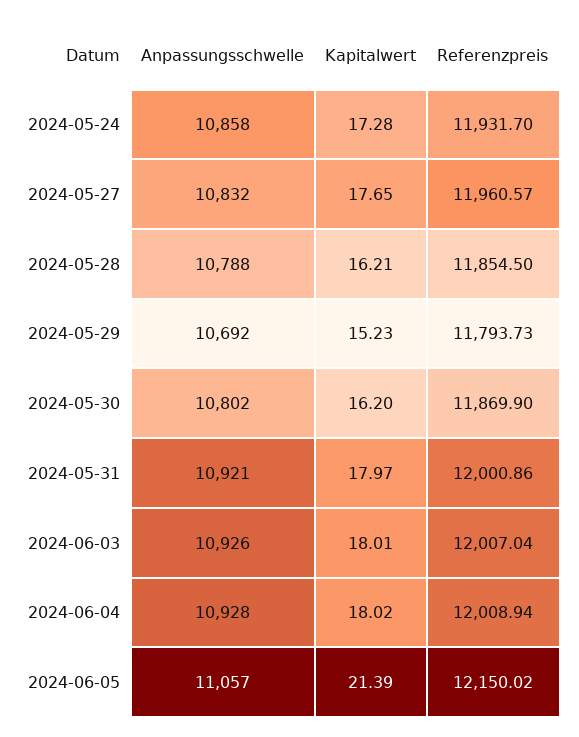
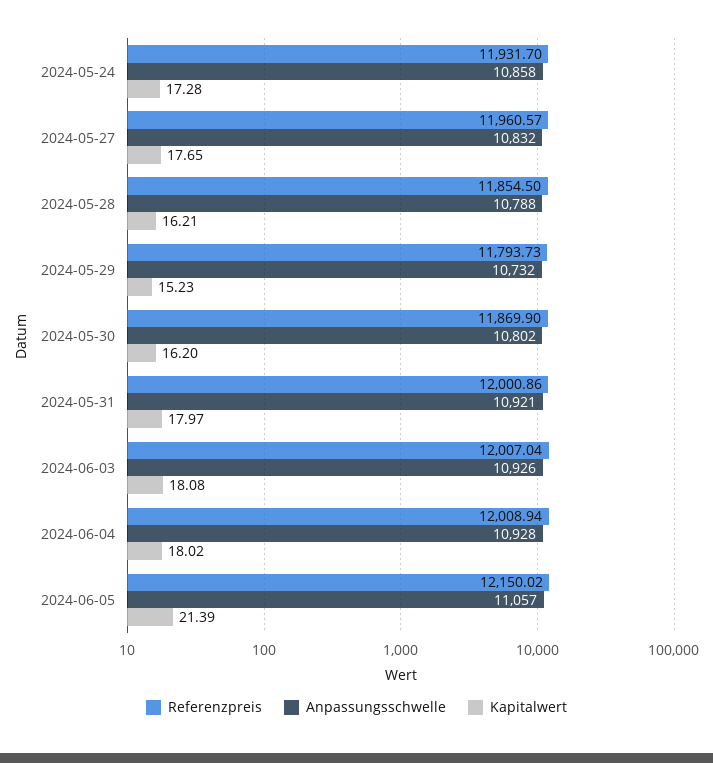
Anpassungsschwelle, 2024-05-29: 10692 -> 10732
Kapitalwert, 2024-06-03: 18.01 -> 18.08

